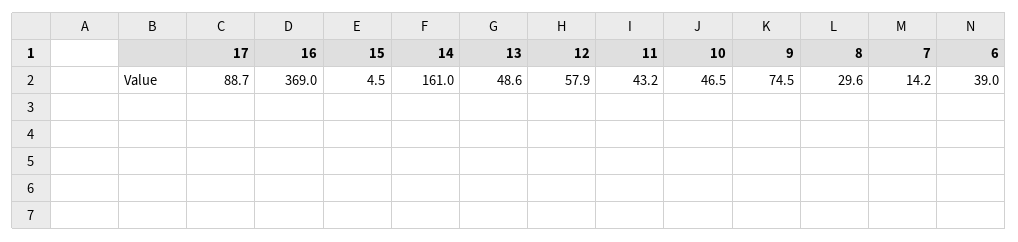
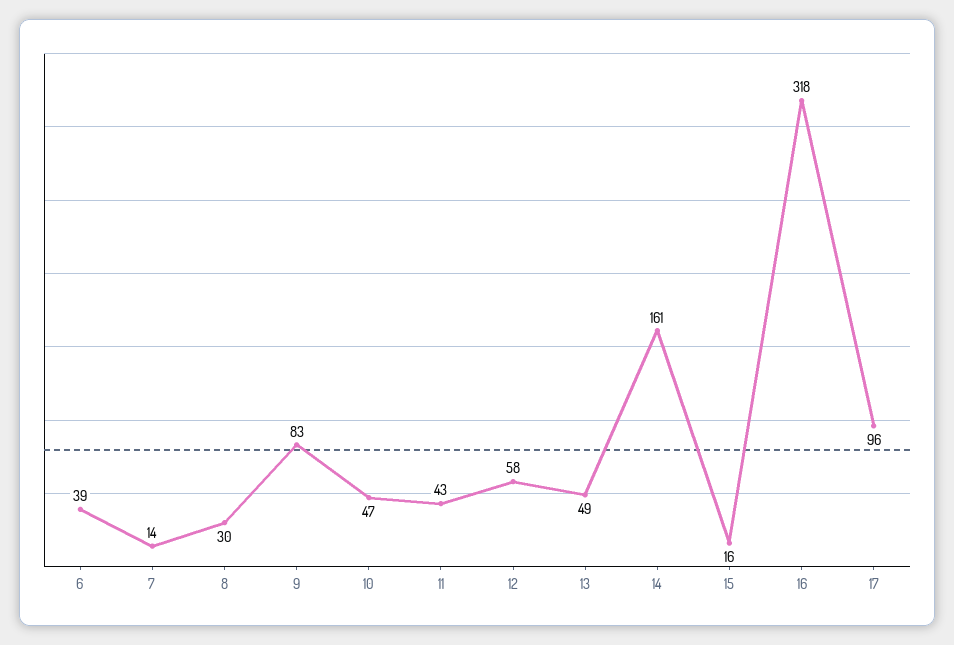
17: 88.7 -> 96
16: 369 -> 318
15: 4.5 -> 16
9: 74.5 -> 83

